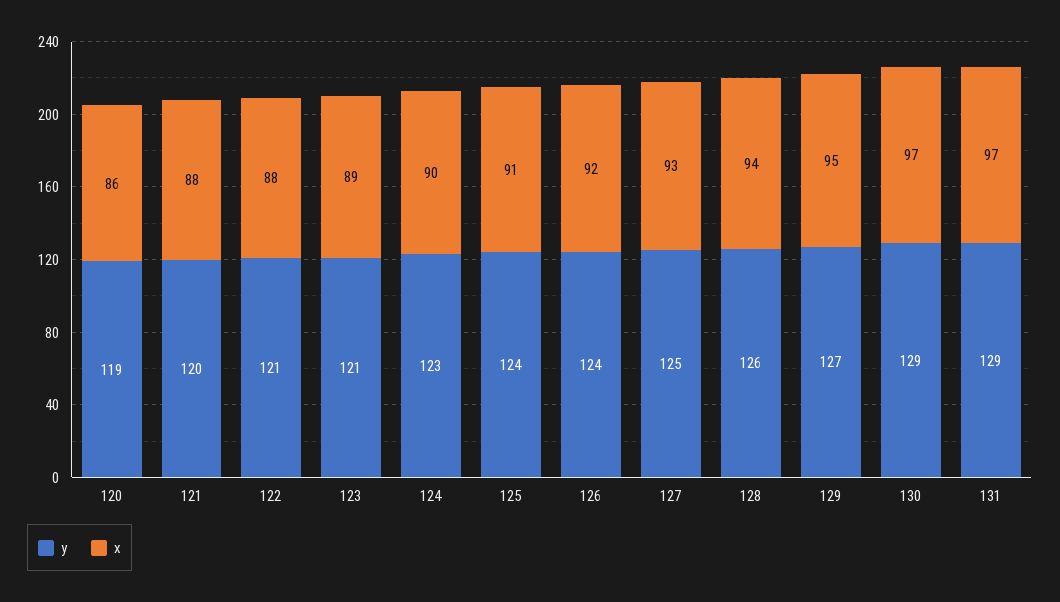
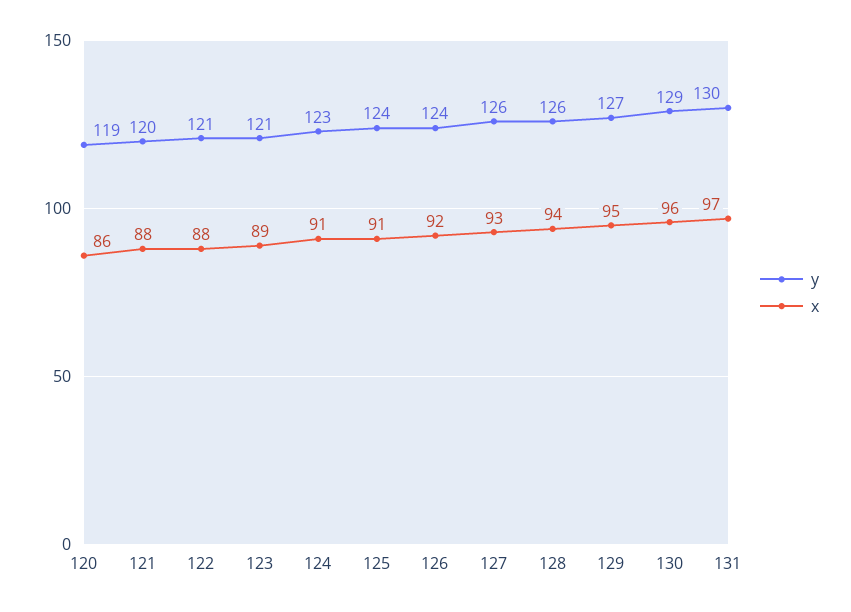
x, 124: 90 -> 91
y, 127: 125 -> 126
x, 130: 97 -> 96
y, 131: 129 -> 130

